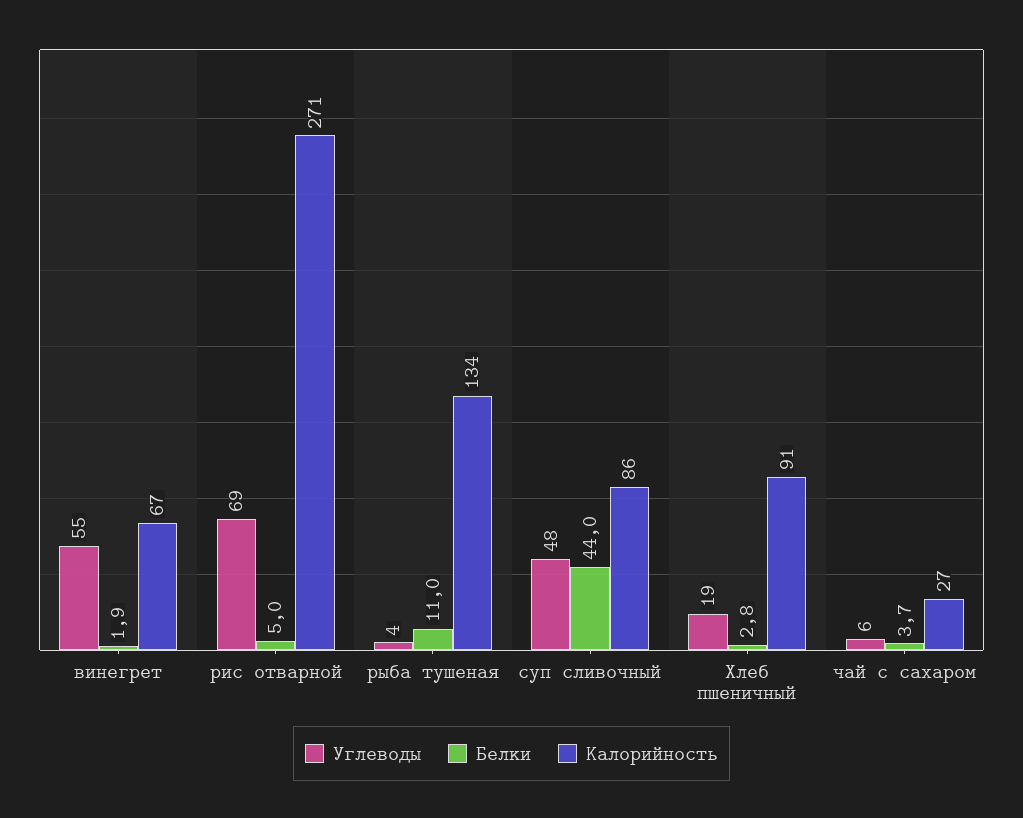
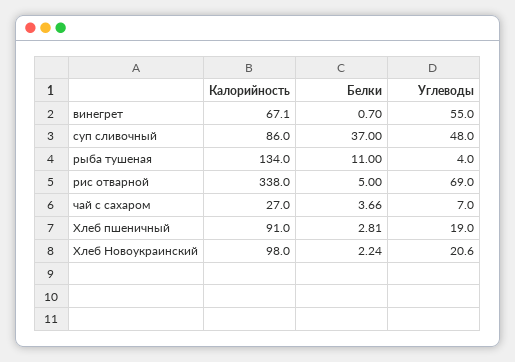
Белки, винегрет: 1.9 -> 0.7
Калорийность, рис отварной: 271 -> 338
Белки, суп сливочный: 44 -> 37
Углеводы, чай с сахаром: 6 -> 7
Калорийность, Хлеб Новоукраинский: none -> 98
Белки, Хлеб Новоукраинский: none -> 2.24
Углеводы, Хлеб Новоукраинский: none -> 20.6

